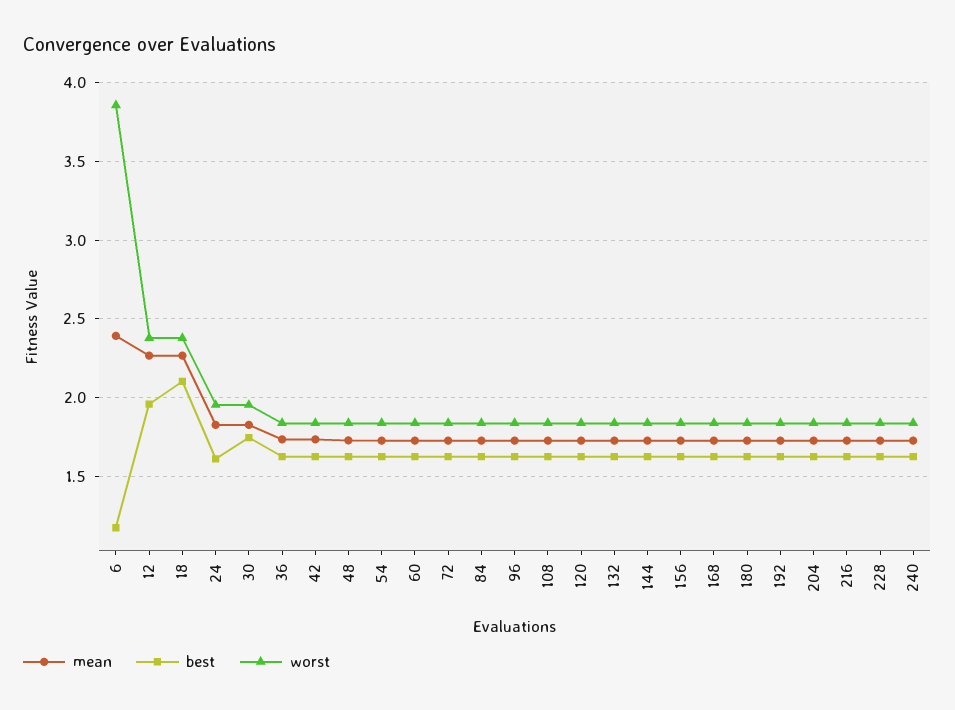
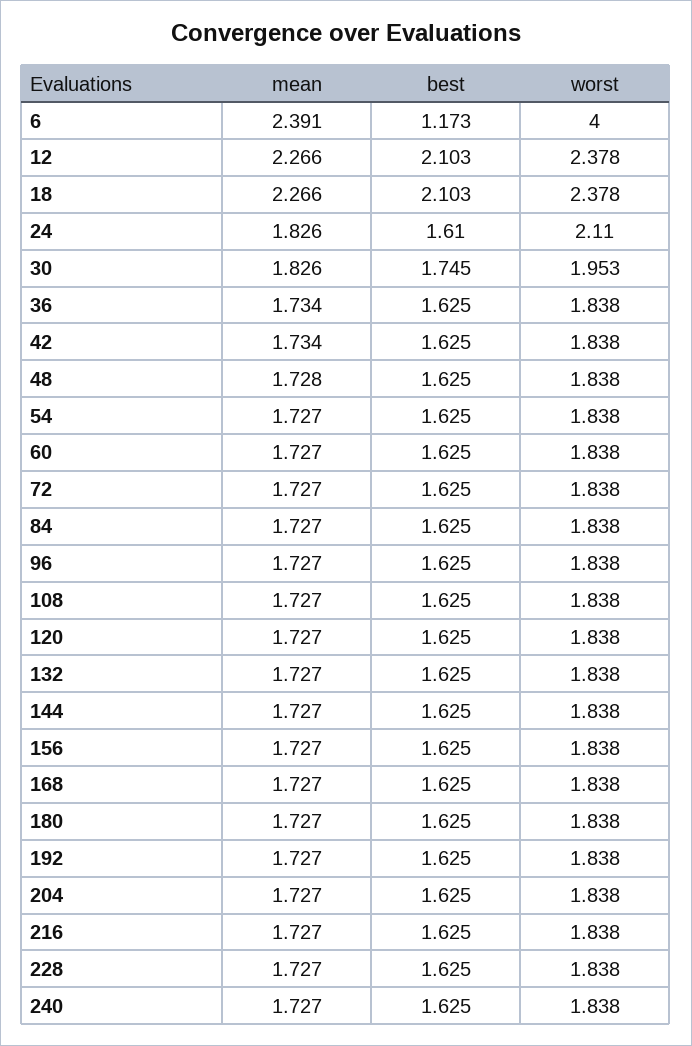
worst, 6: 3.85 -> 4
best, 12: 1.95 -> 2.103
worst, 24: 1.95 -> 2.11

